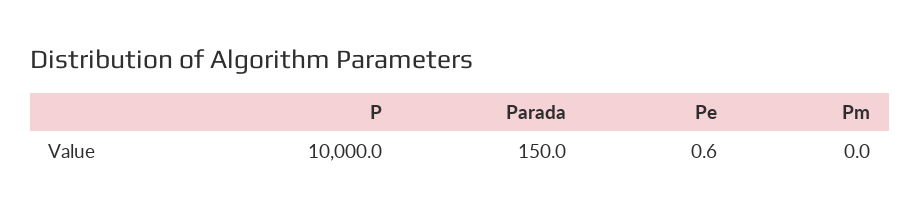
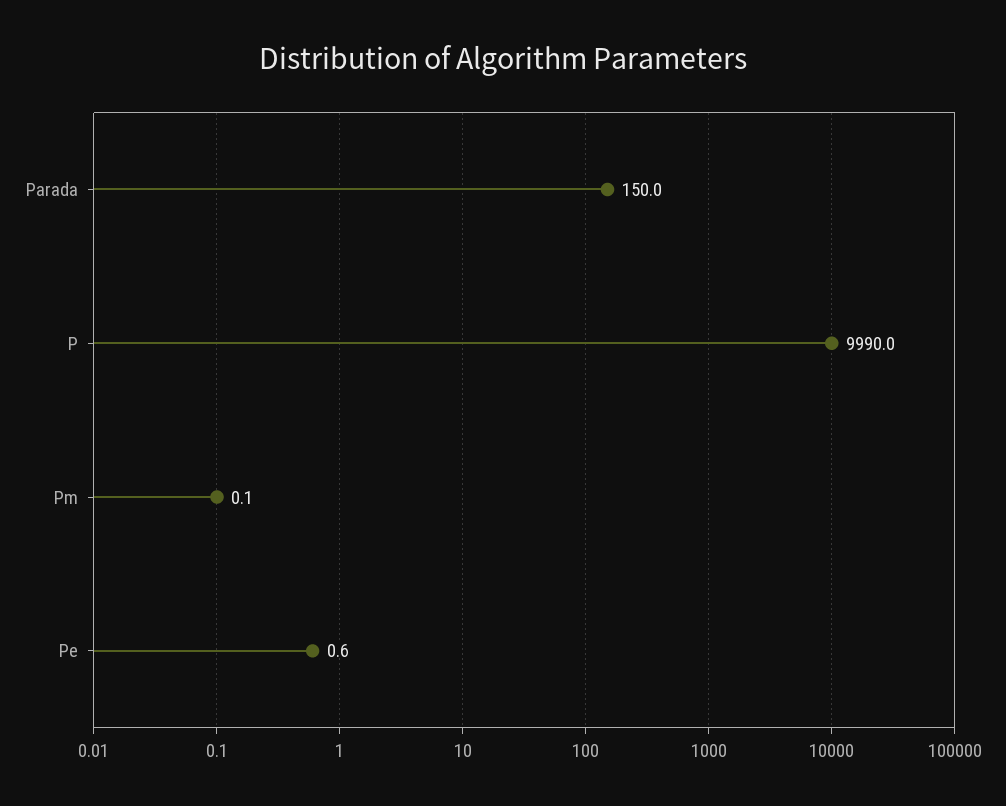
P: 10000 -> 9990
Pm: 0 -> 0.1

